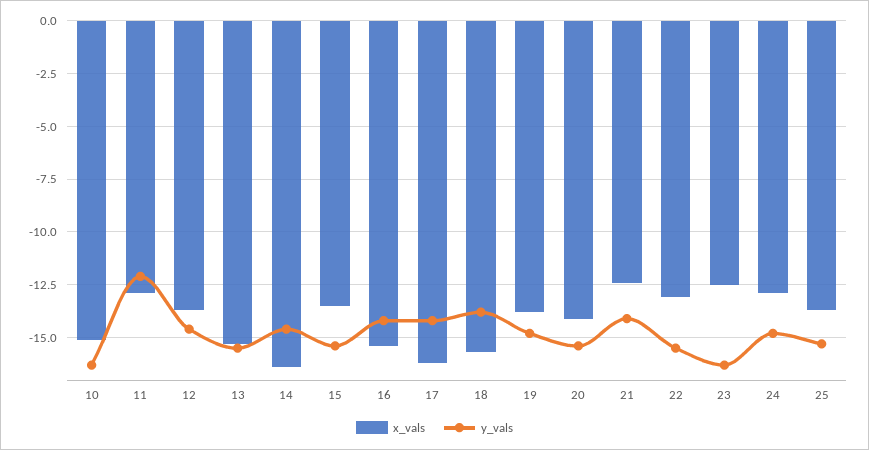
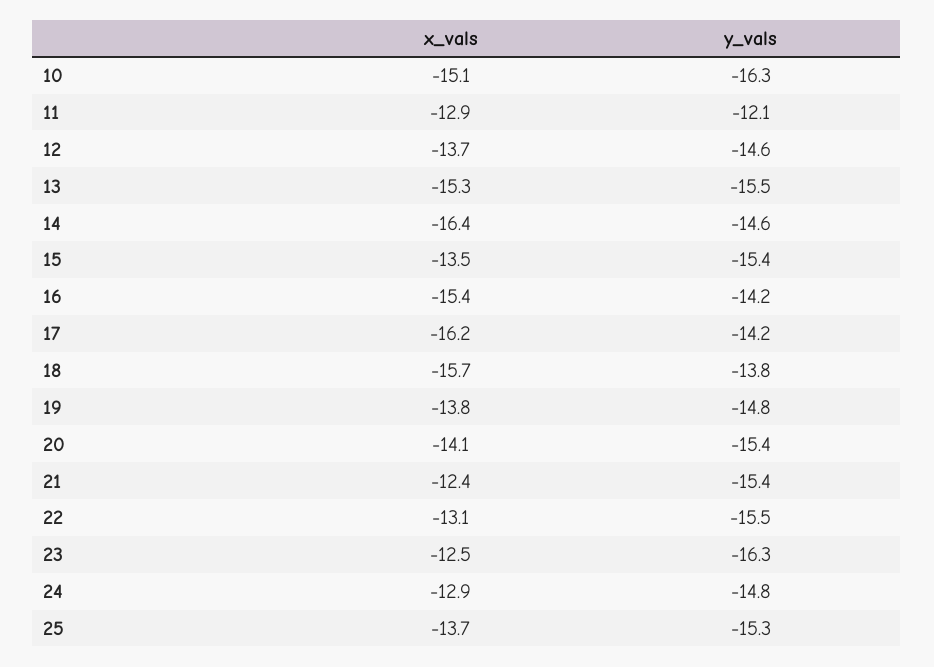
y_vals, 21: -14 -> -15.4

